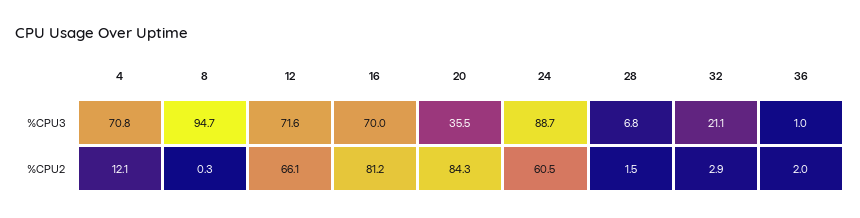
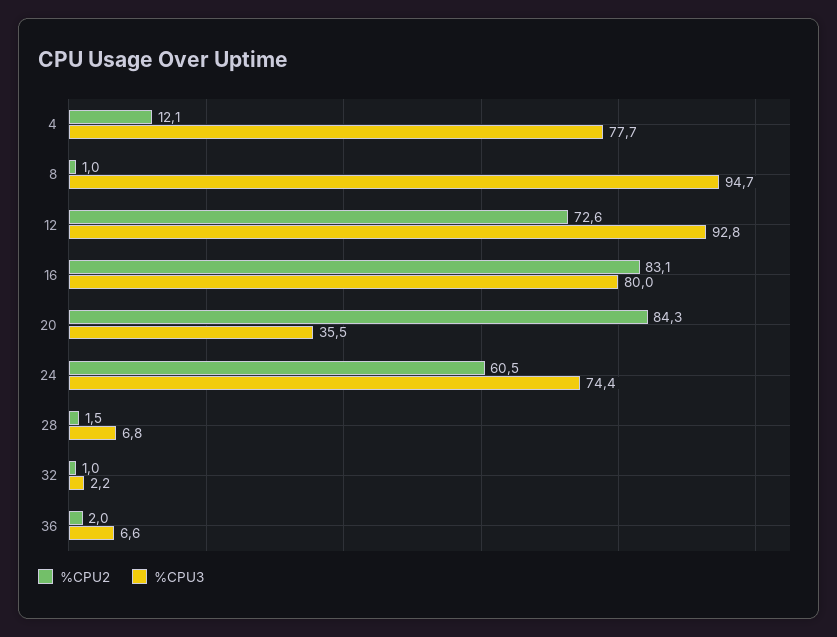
%CPU3, 4: 70.8 -> 77.7
%CPU3, 12: 71.6 -> 92.8
%CPU3, 16: 70 -> 80
%CPU3, 24: 88.7 -> 74.4
%CPU3, 32: 21.1 -> 2.2
%CPU3, 36: 1 -> 6.6
%CPU2, 8: 0.3 -> 1
%CPU2, 12: 66.1 -> 72.6
%CPU2, 16: 81.2 -> 83.1
%CPU2, 32: 2.9 -> 1

